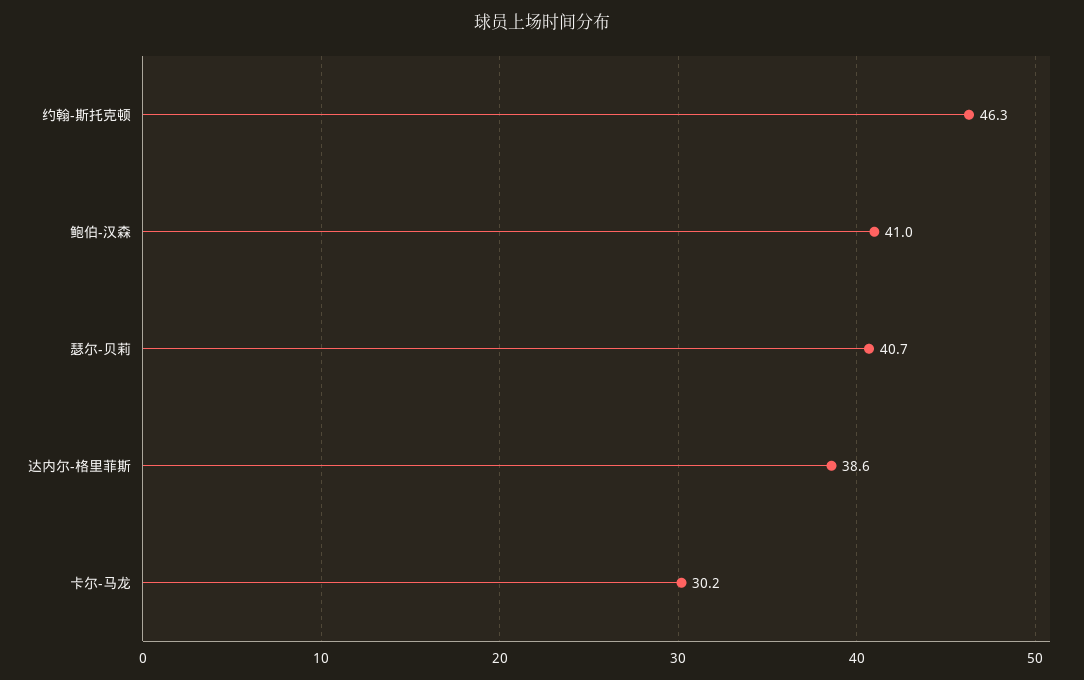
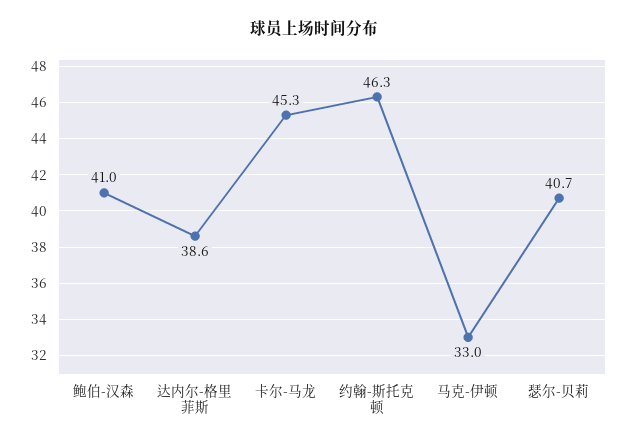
卡尔-马龙: 30.2 -> 45.3
马克-伊顿: none -> 33

